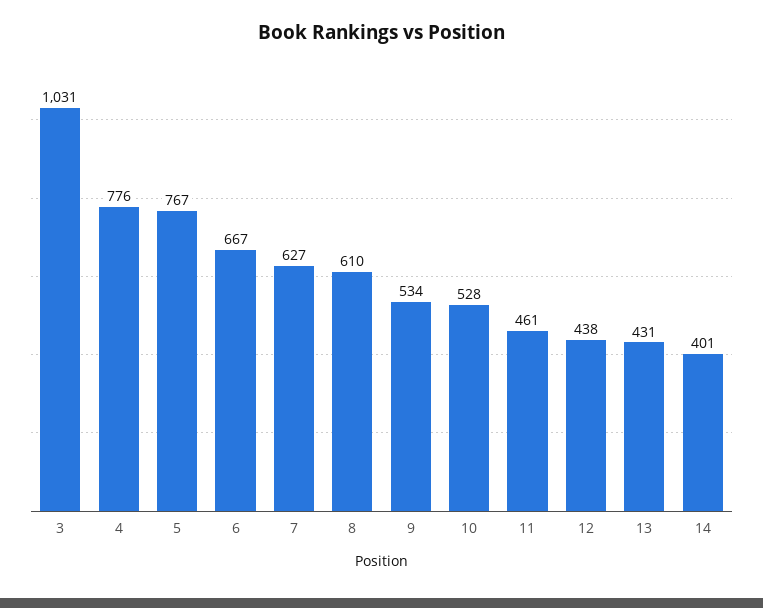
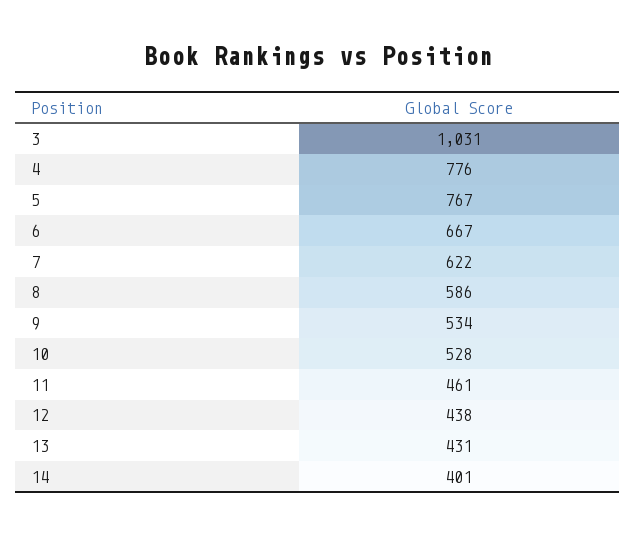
7: 627 -> 622
8: 610 -> 586

